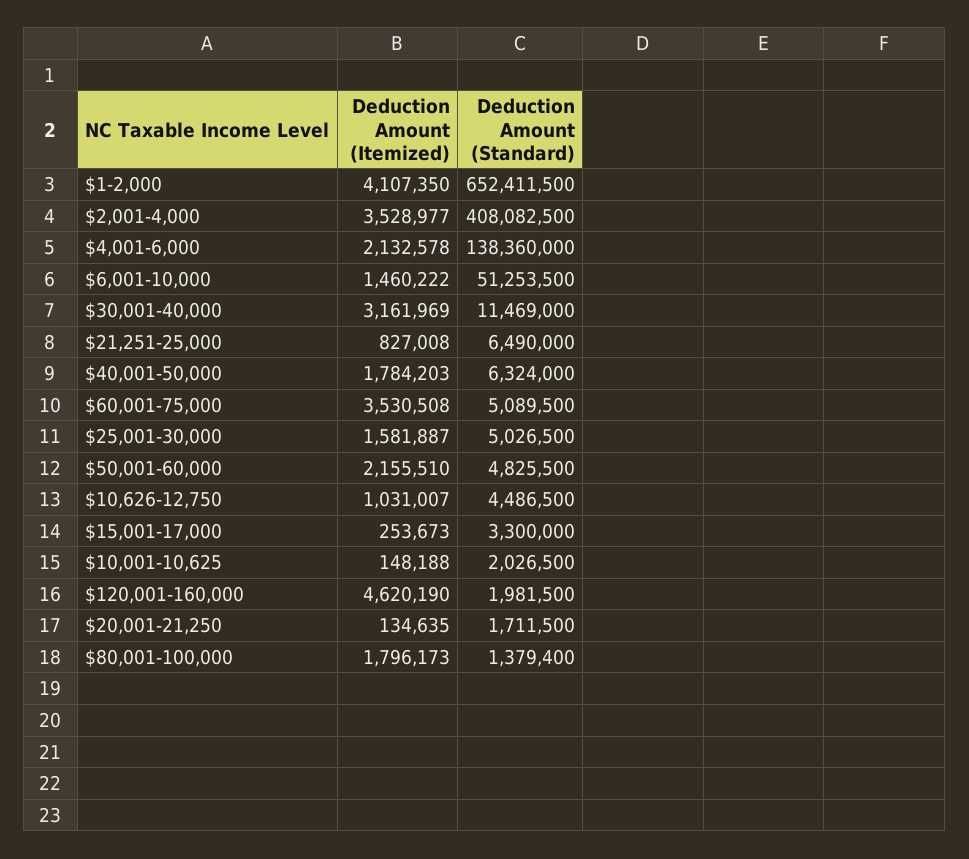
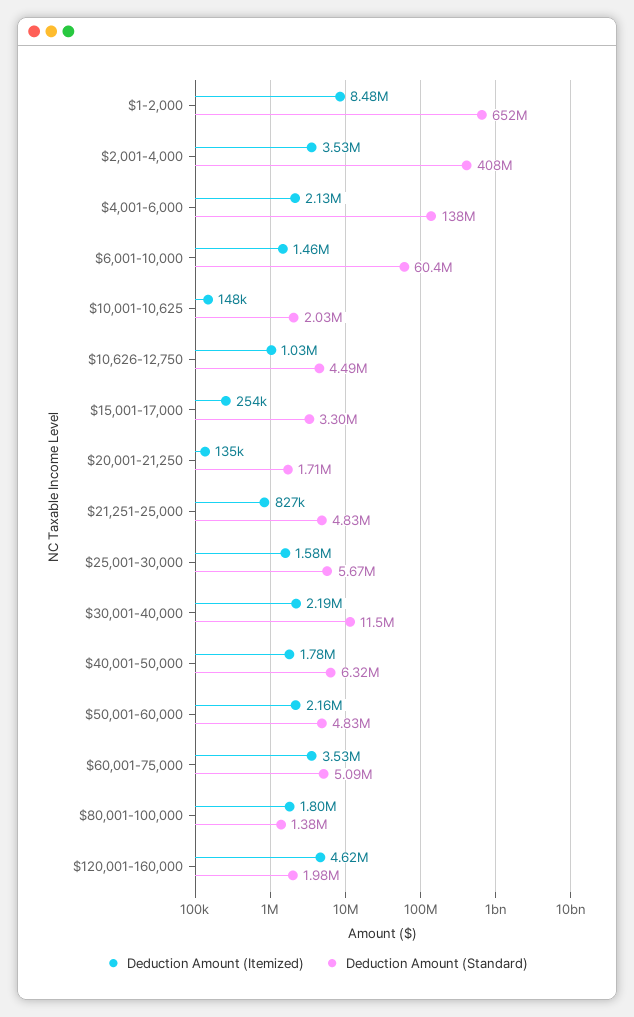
Deduction Amount (Itemized), $1-2,000: 4107350 -> 8480000
Deduction Amount (Standard), $6,001-10,000: 51253500 -> 60400000
Deduction Amount (Itemized), $30,001-40,000: 3161969 -> 2190000
Deduction Amount (Standard), $21,251-25,000: 6490000 -> 4830000
Deduction Amount (Standard), $25,001-30,000: 5026500 -> 5670000

